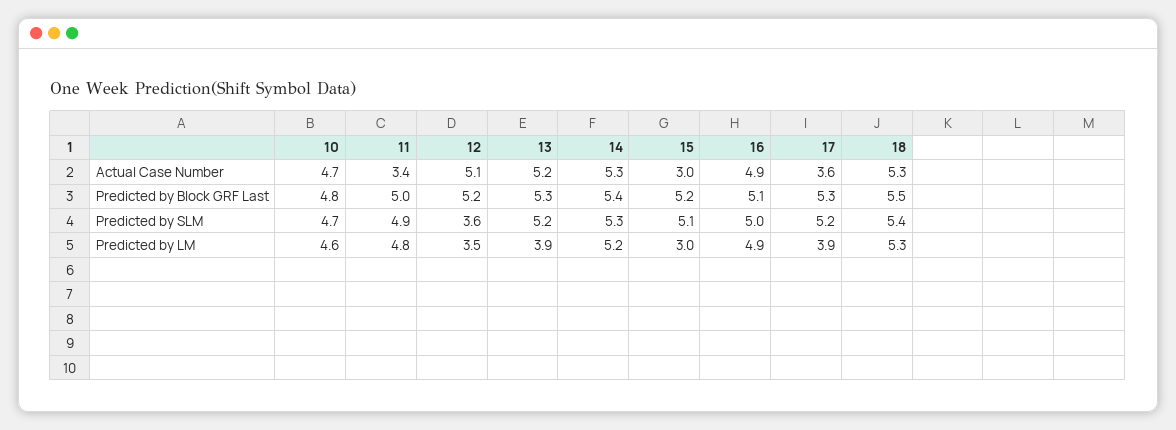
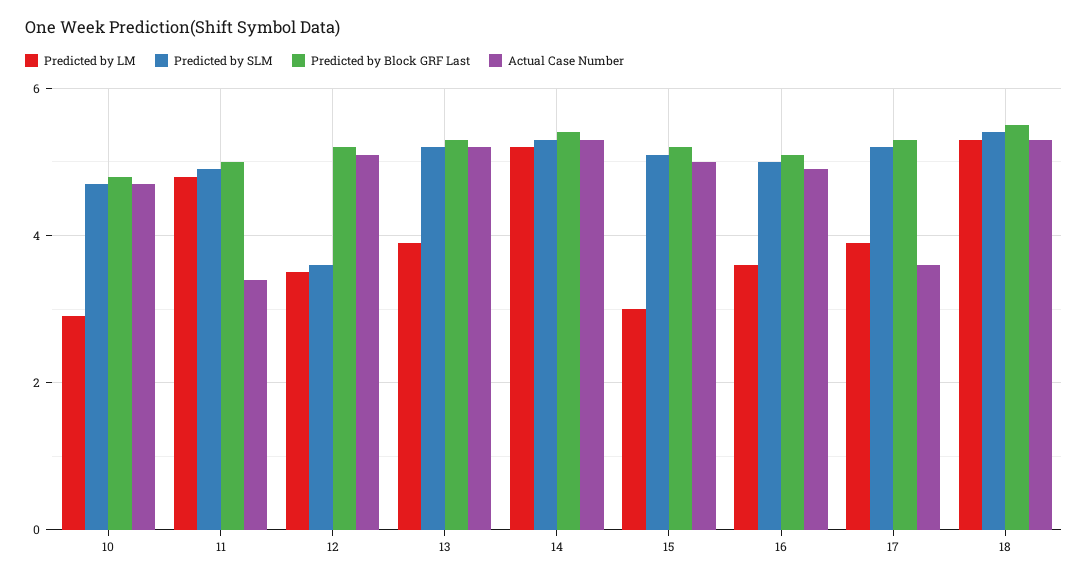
Actual Case Number, 15: 3 -> 5
Predicted by LM, 10: 4.6 -> 3
Predicted by LM, 16: 4.9 -> 3.5

